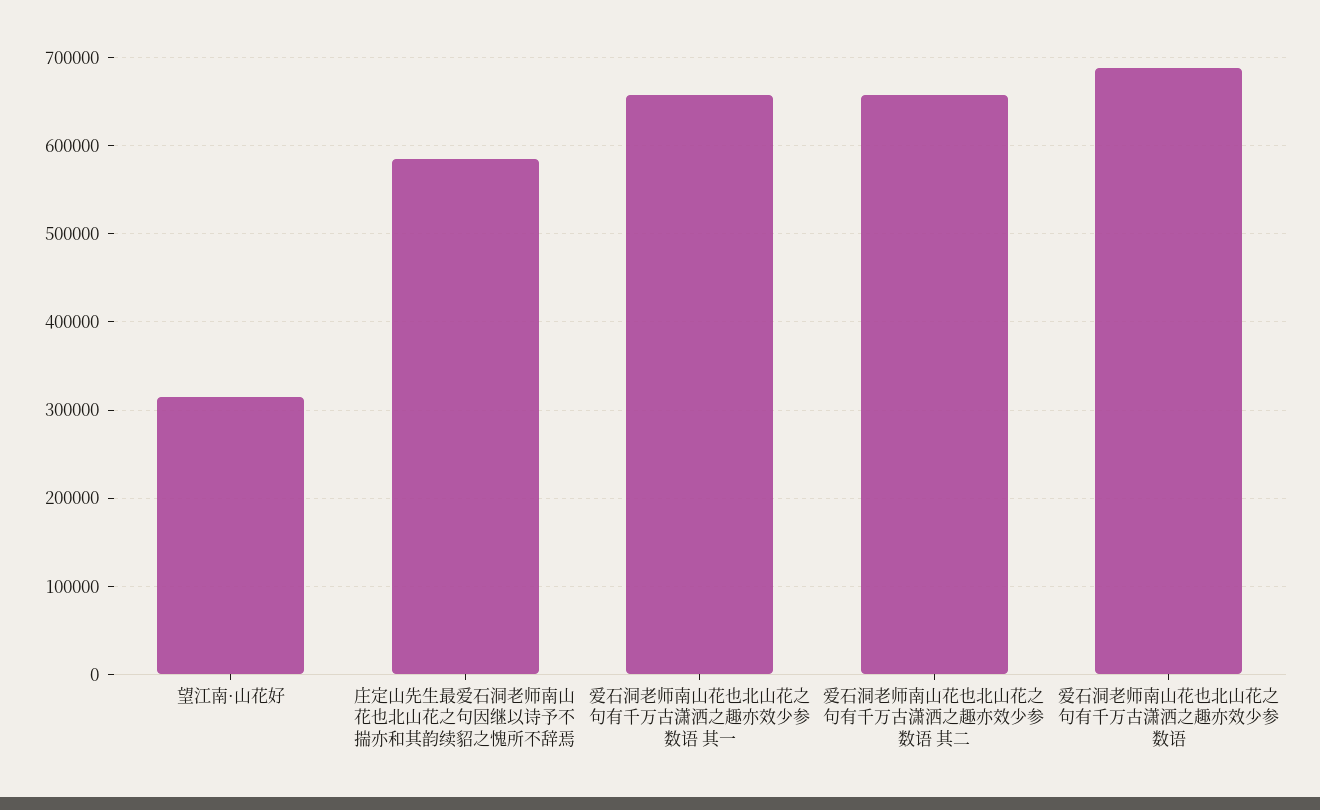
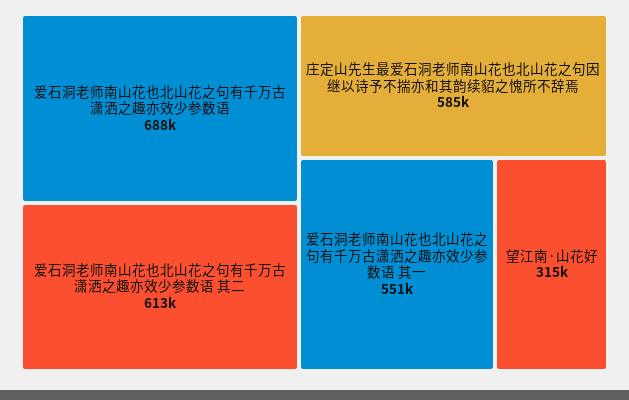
爱石洞老师南山花也北山花之句有千万古潇洒之趣亦效少参数语 其一: 660000 -> 551000
爱石洞老师南山花也北山花之句有千万古潇洒之趣亦效少参数语 其二: 660000 -> 613000

